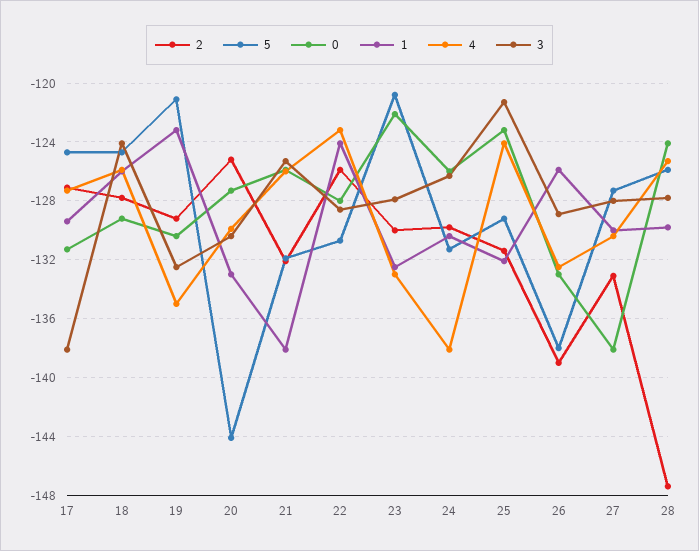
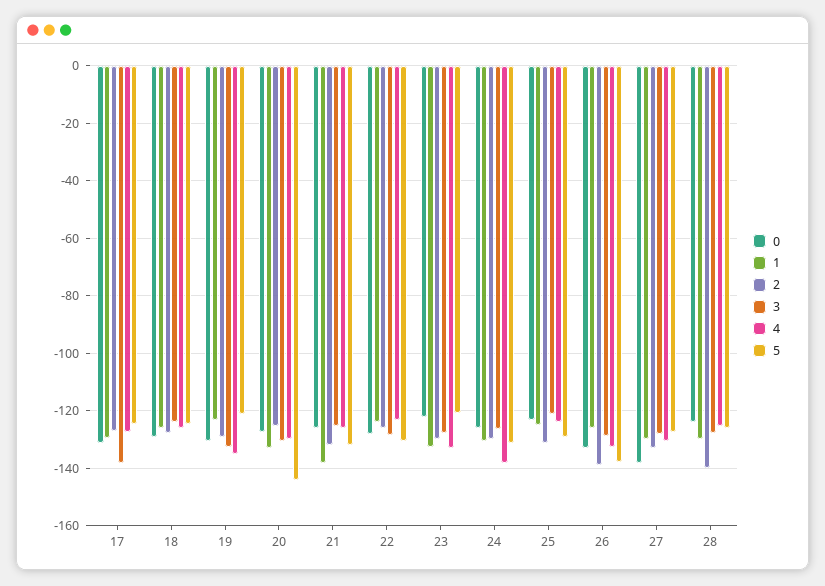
1, 25: -132 -> -125
2, 28: -147.5 -> -140

